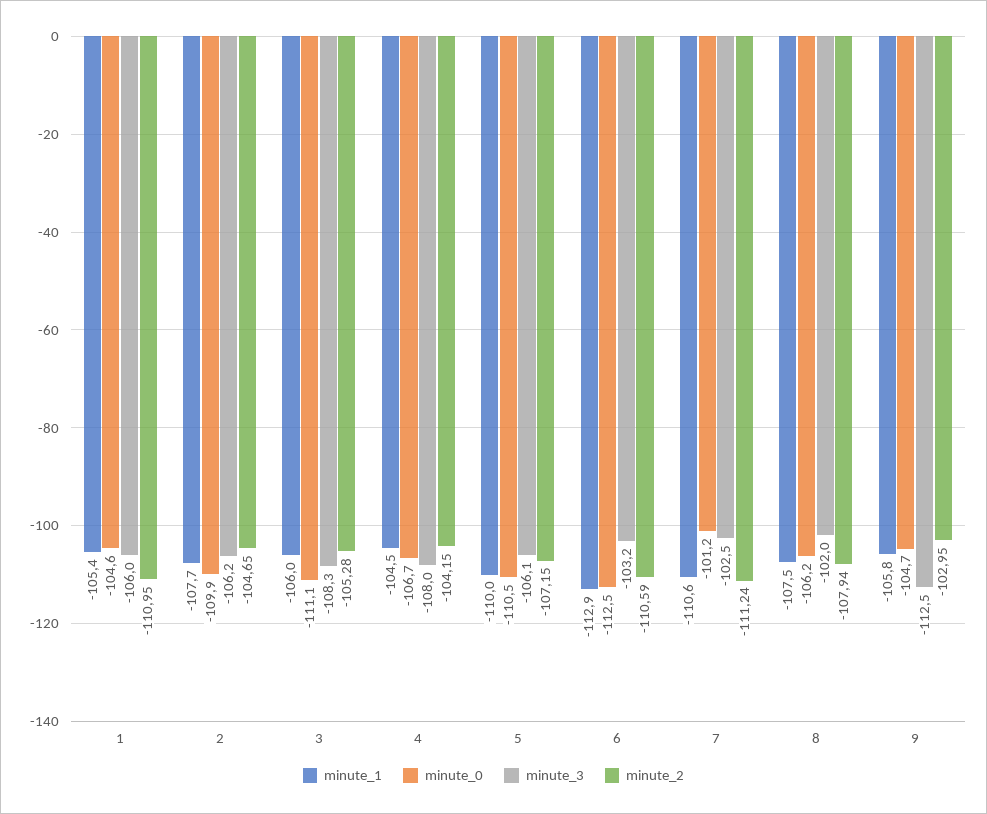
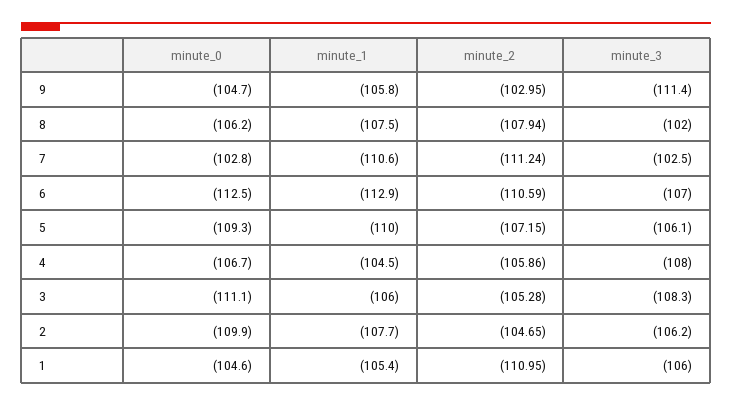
minute_2, 4: -104.15 -> -105.86
minute_0, 5: -110.5 -> -109.3
minute_3, 6: -103.2 -> -107
minute_0, 7: -101.2 -> -102.8
minute_3, 9: -112.5 -> -111.4

